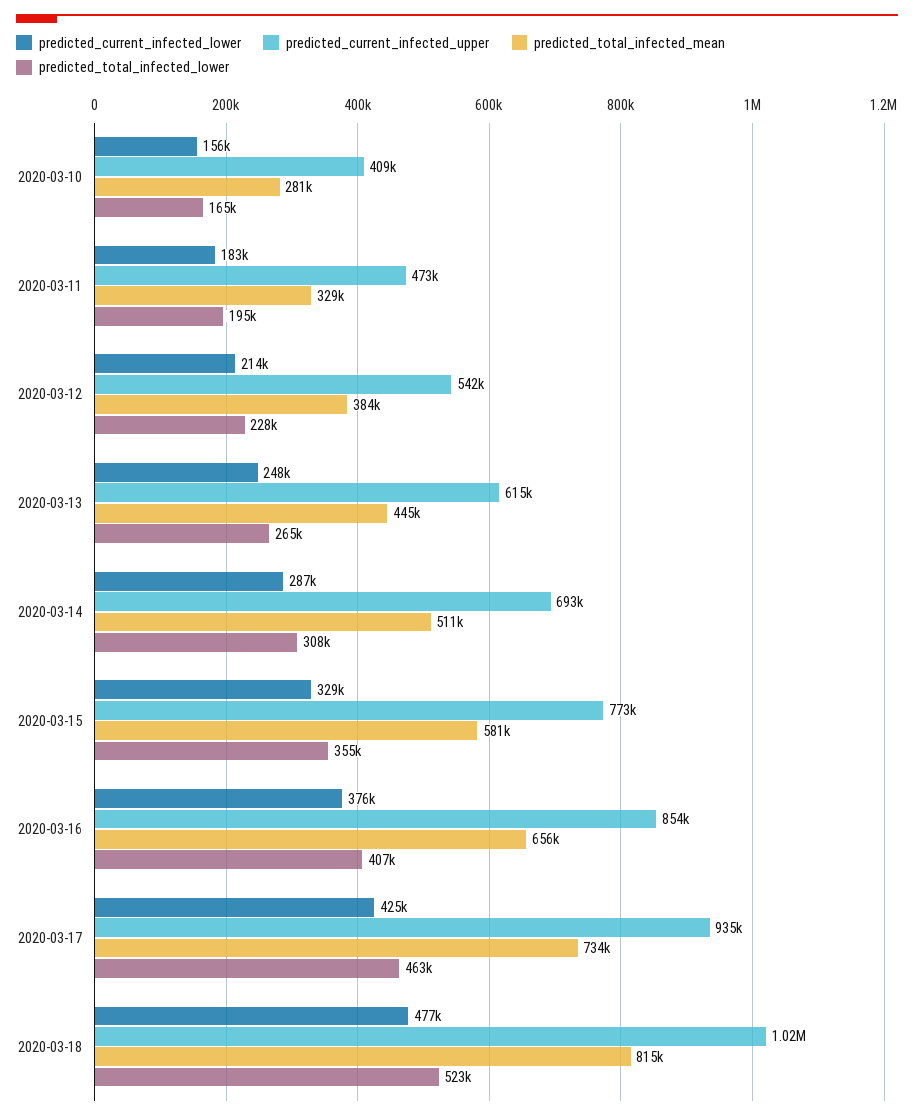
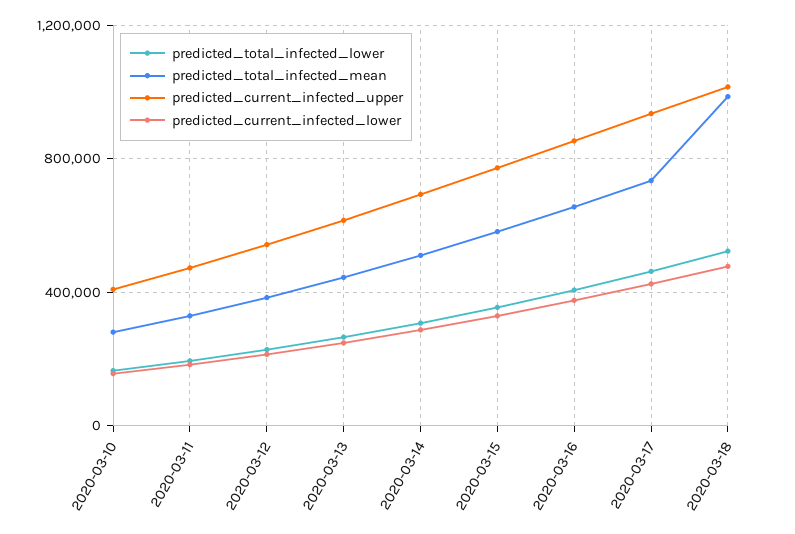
predicted_total_infected_mean, 2020-03-18: 815000 -> 1000000

